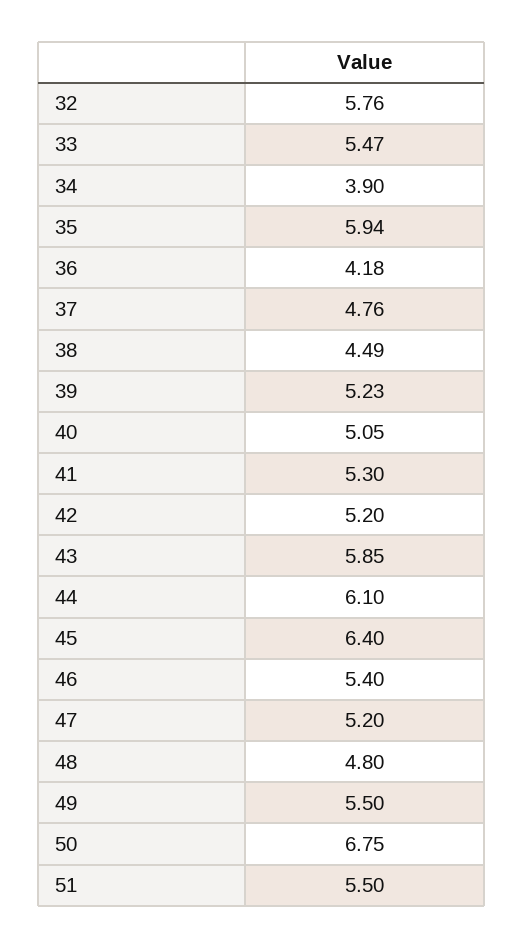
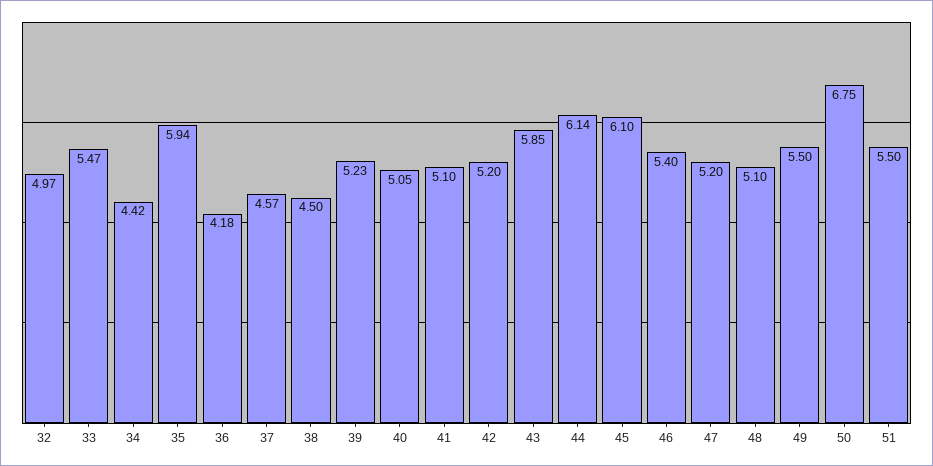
32: 5.76 -> 4.97
34: 3.9 -> 4.42
37: 4.76 -> 4.57
38: 4.49 -> 4.5
41: 5.3 -> 5.1
44: 6.1 -> 6.14
45: 6.4 -> 6.1
48: 4.8 -> 5.1

